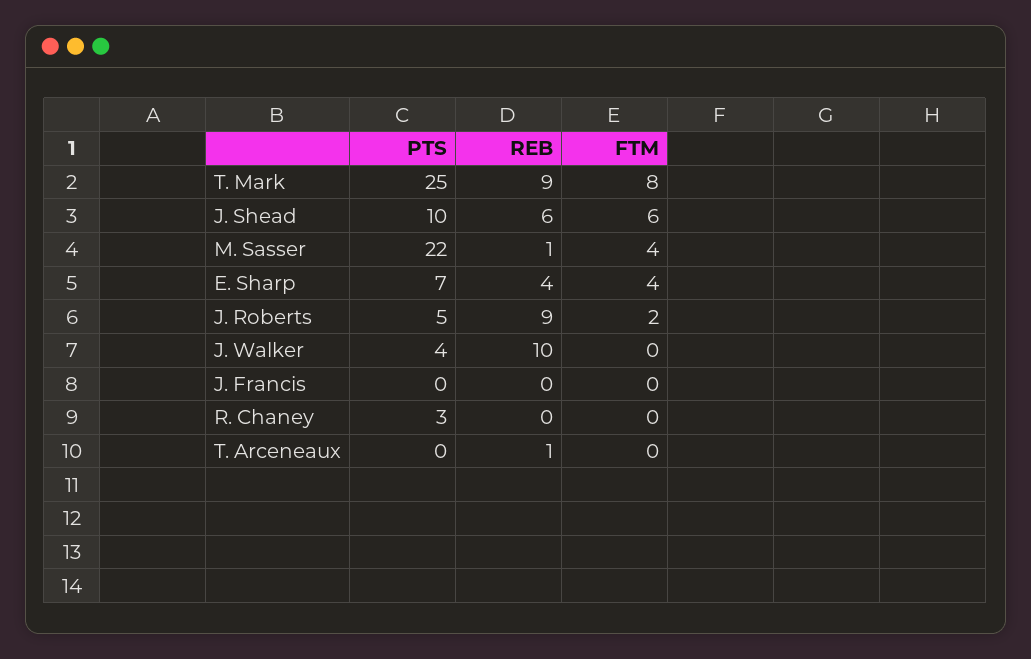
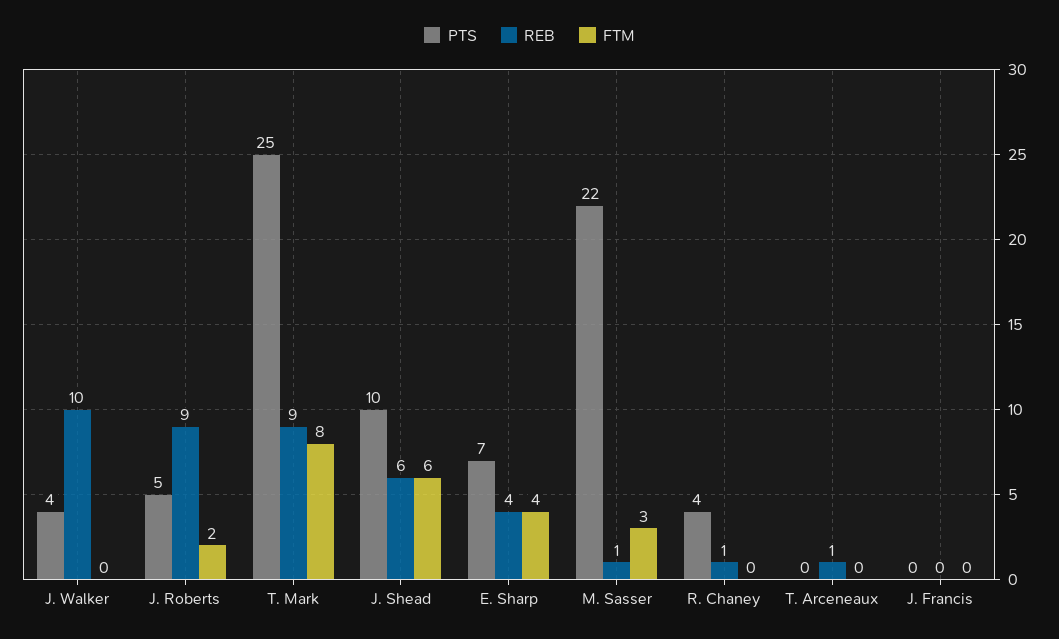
FTM, M. Sasser: 4 -> 3
PTS, R. Chaney: 3 -> 4
REB, R. Chaney: 0 -> 1

